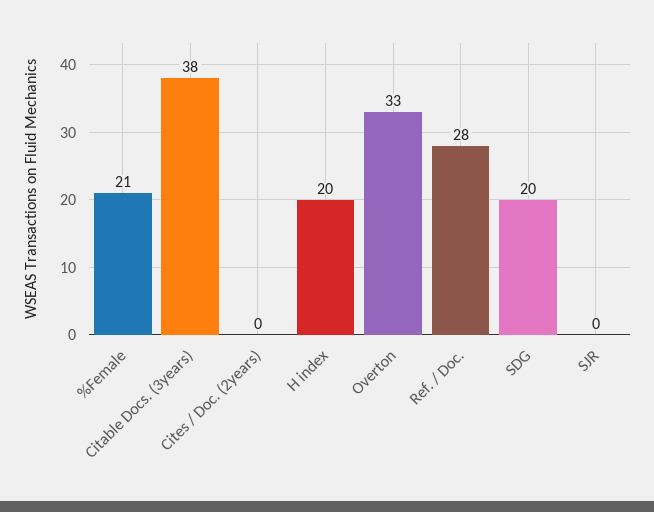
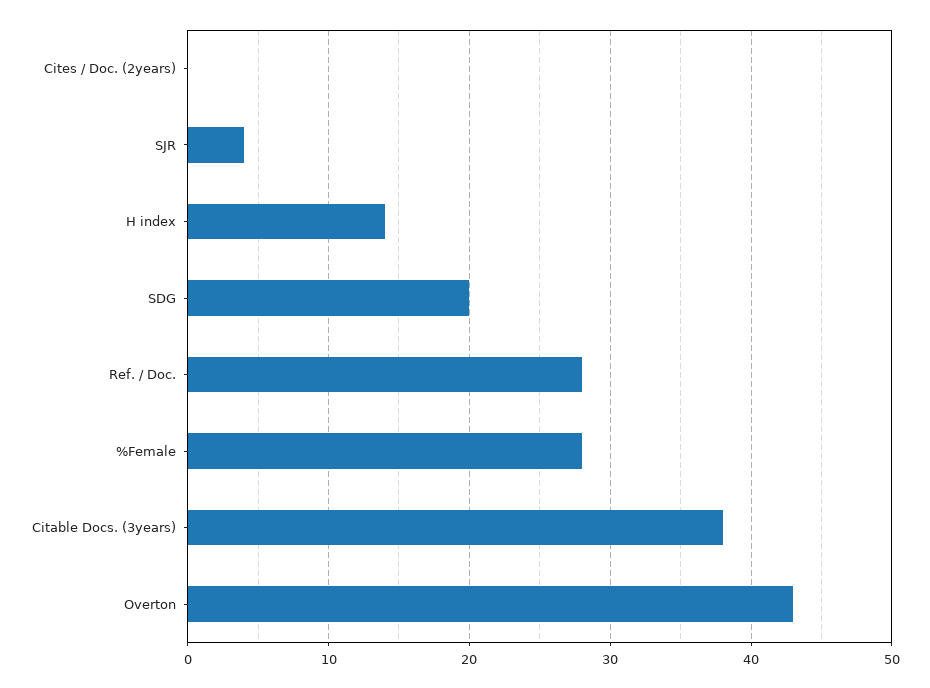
%Female: 21 -> 28
H index: 20 -> 14
Overton: 33 -> 43
SJR: 0 -> 4

